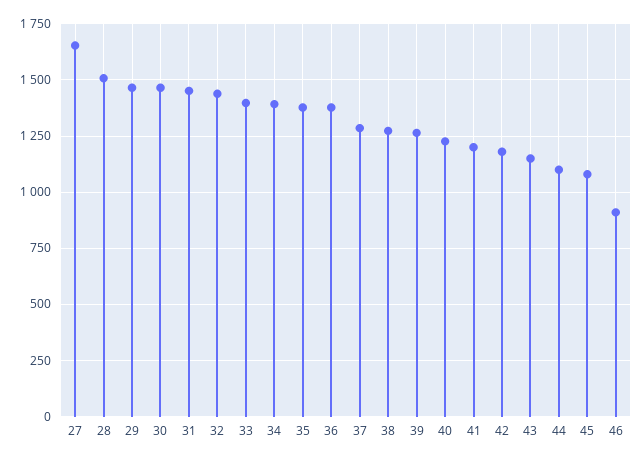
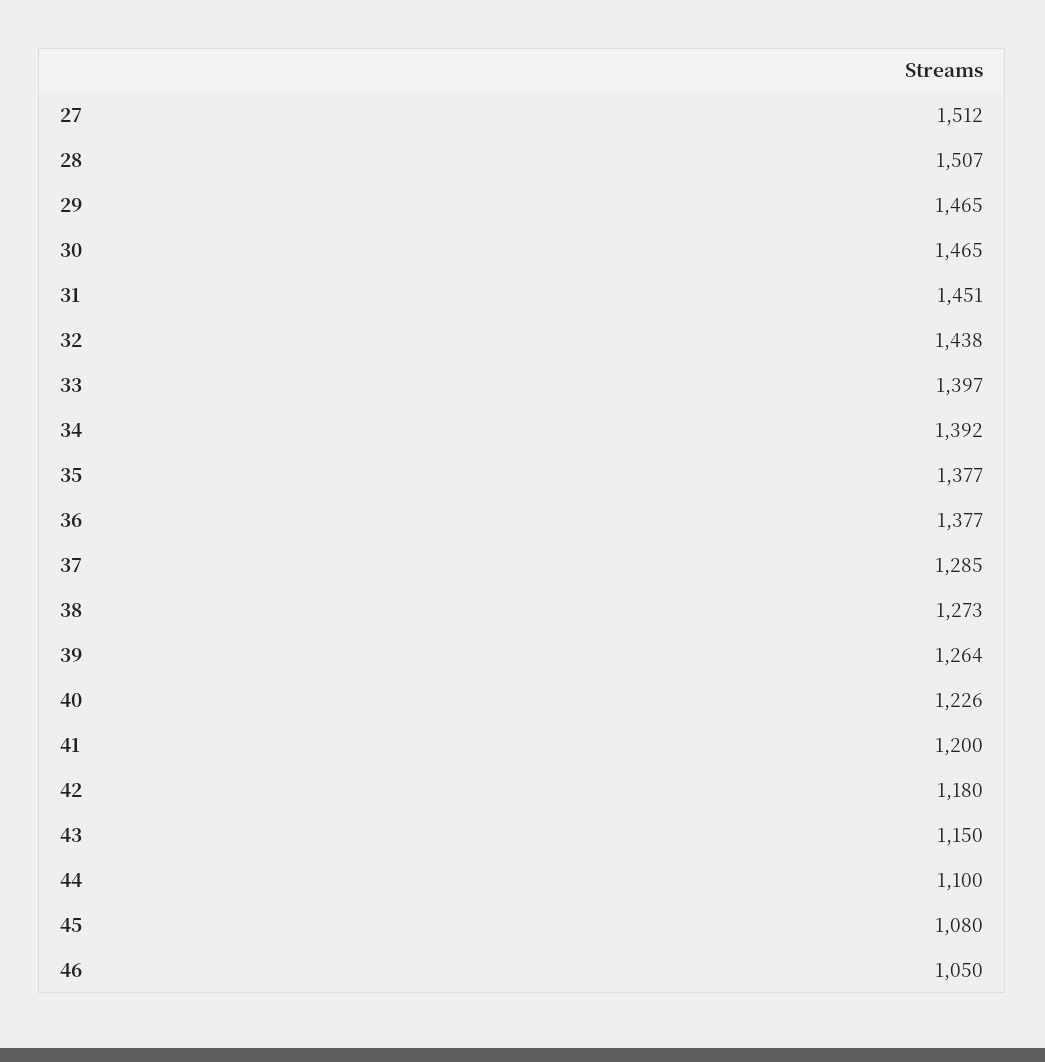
27: 1650 -> 1512
46: 900 -> 1050

